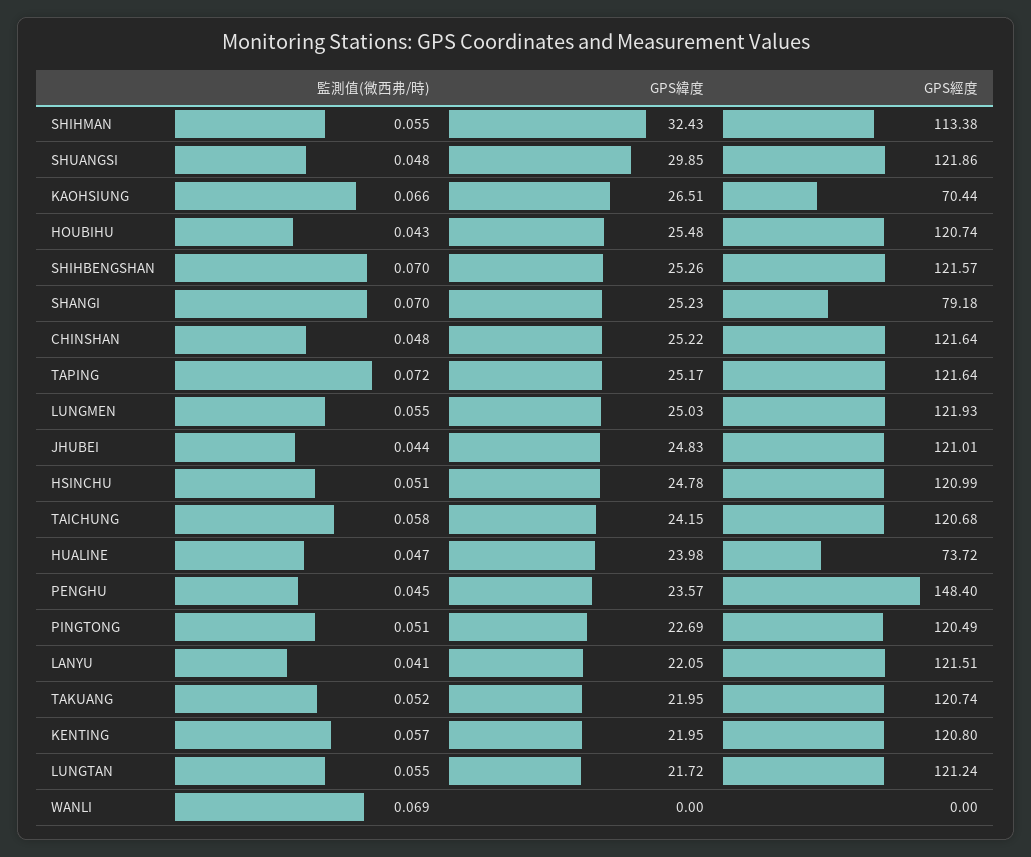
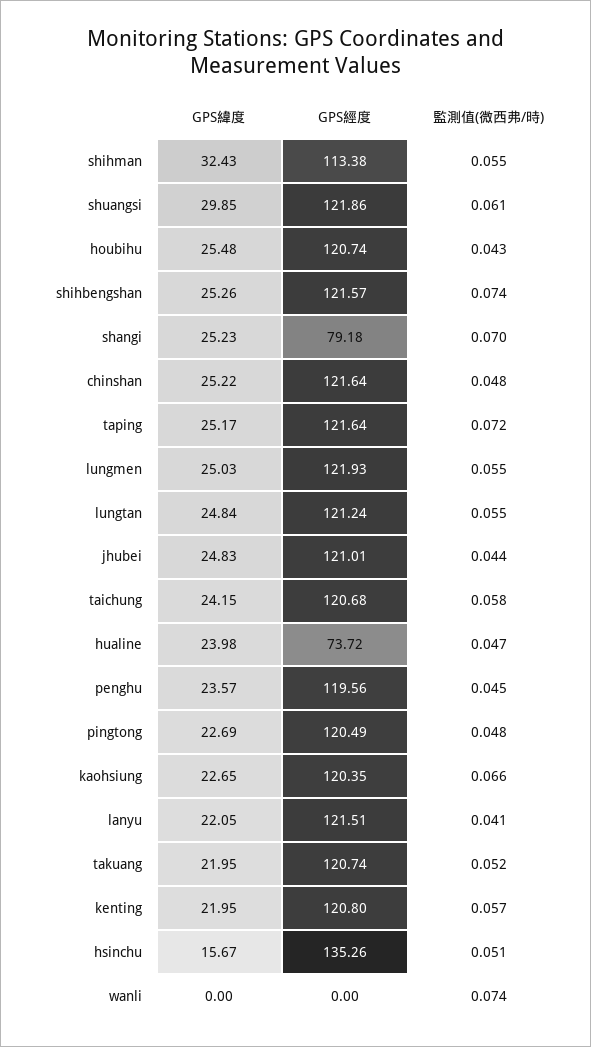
監測值(微西弗/時), SHUANGSI: 0.048 -> 0.061
GPS緯度, KAOHSIUNG: 26.51 -> 22.65
GPS經度, KAOHSIUNG: 70.44 -> 120.35
監測值(微西弗/時), SHIHBENGSHAN: 0.07 -> 0.074
GPS緯度, HSINCHU: 24.78 -> 15.67
GPS經度, HSINCHU: 120.99 -> 135.26
GPS經度, PENGHU: 148.4 -> 119.56
監測值(微西弗/時), PINGTONG: 0.051 -> 0.048
GPS緯度, LUNGTAN: 21.72 -> 24.84
監測值(微西弗/時), WANLI: 0.069 -> 0.074

